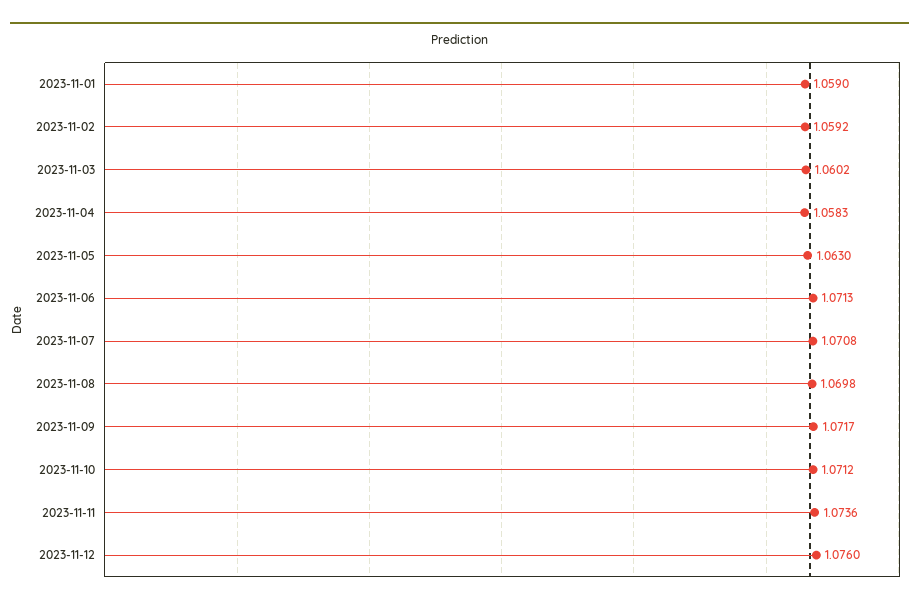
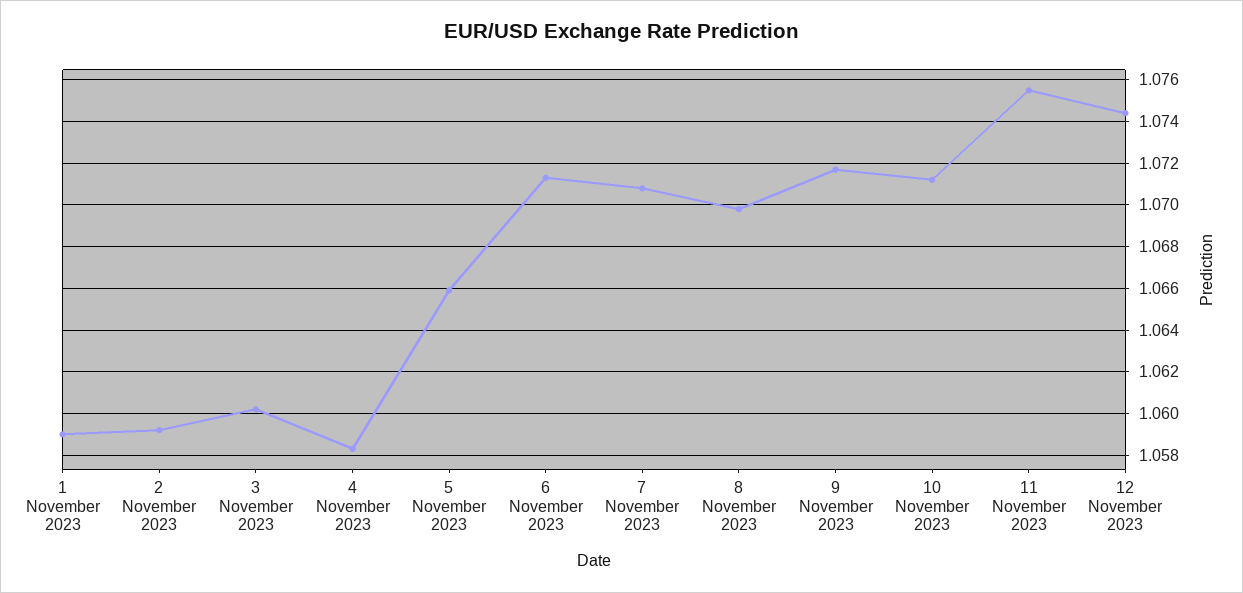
2023-11-05: 1.063 -> 1.066
2023-11-11: 1.0736 -> 1.0755
2023-11-12: 1.076 -> 1.0745

